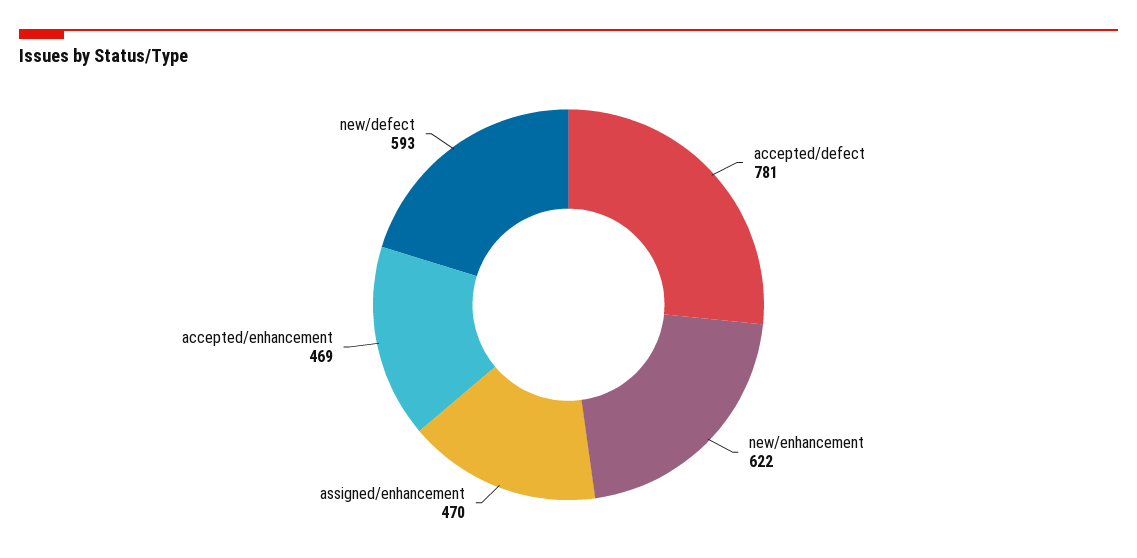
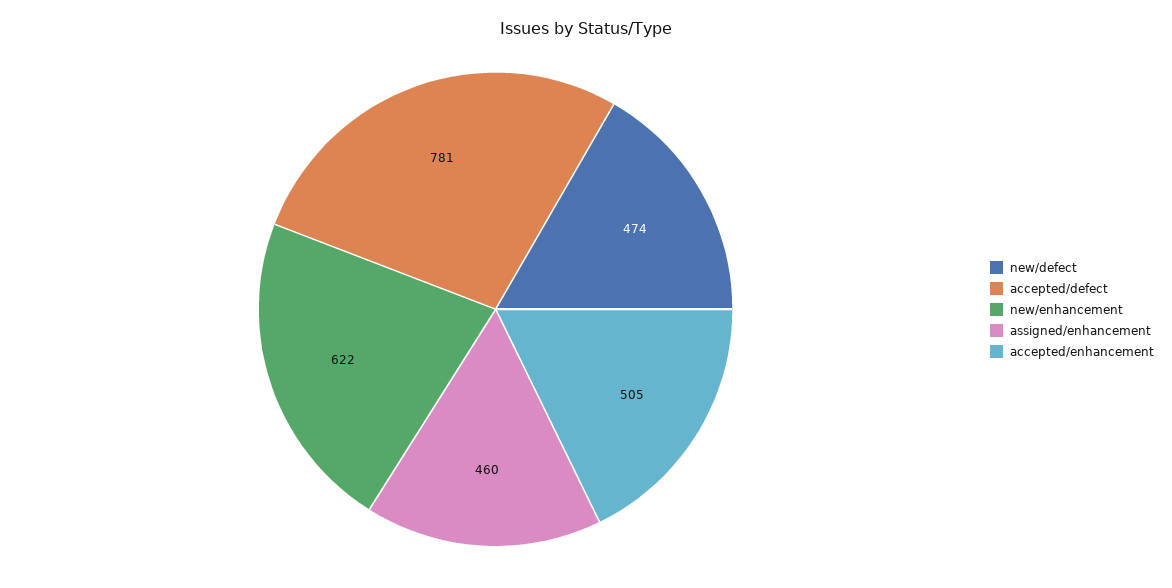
assigned/enhancement: 470 -> 460
accepted/enhancement: 469 -> 505
new/defect: 593 -> 474

